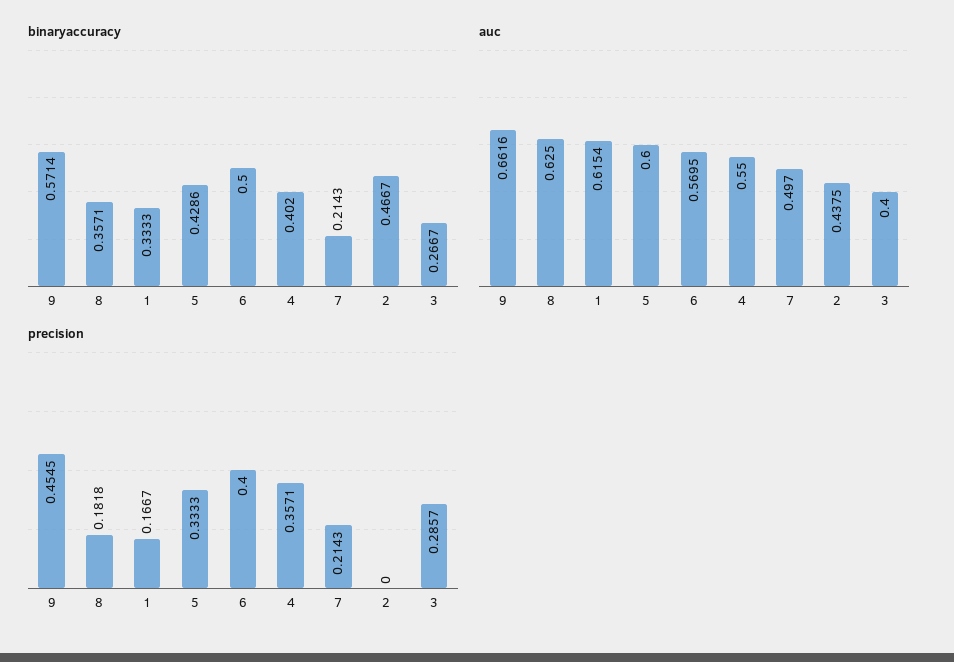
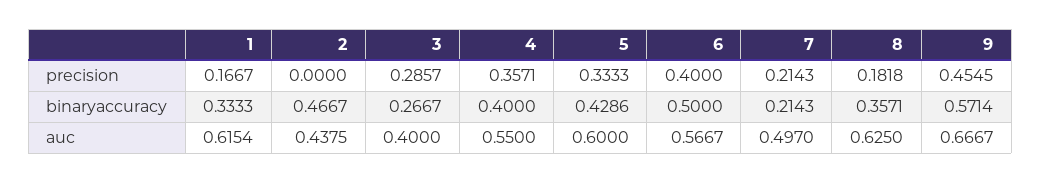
binaryaccuracy, 4: 0.402 -> 0.4
auc, 9: 0.6616 -> 0.6667
auc, 6: 0.5695 -> 0.5667

